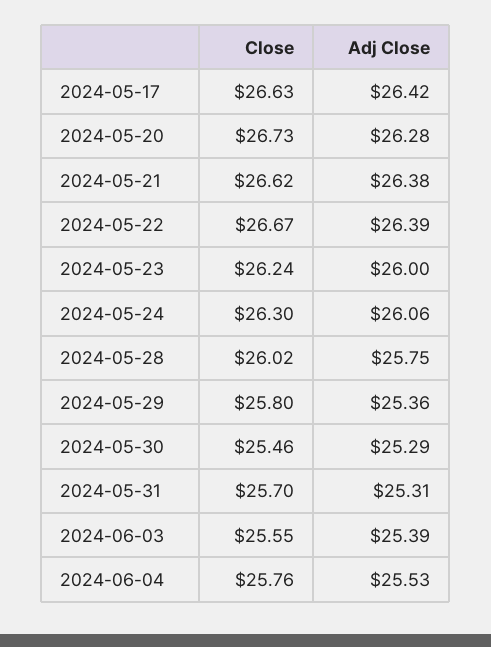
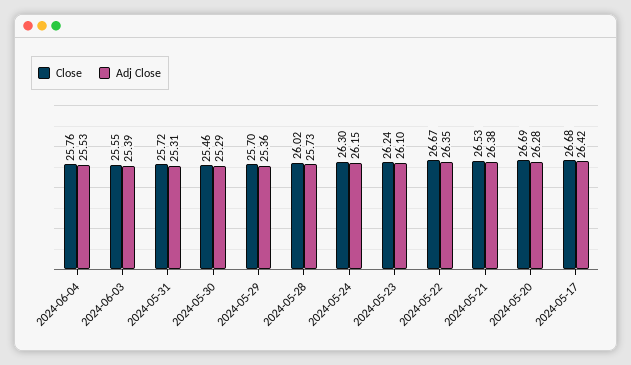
Close, 2024-05-17: 26.63 -> 26.68
Close, 2024-05-20: 26.73 -> 26.69
Close, 2024-05-21: 26.62 -> 26.53
Adj Close, 2024-05-22: 26.39 -> 26.35
Adj Close, 2024-05-23: 26 -> 26.1
Adj Close, 2024-05-24: 26.06 -> 26.15
Adj Close, 2024-05-28: 25.75 -> 25.73
Close, 2024-05-29: 25.8 -> 25.7
Close, 2024-05-31: 25.7 -> 25.72

